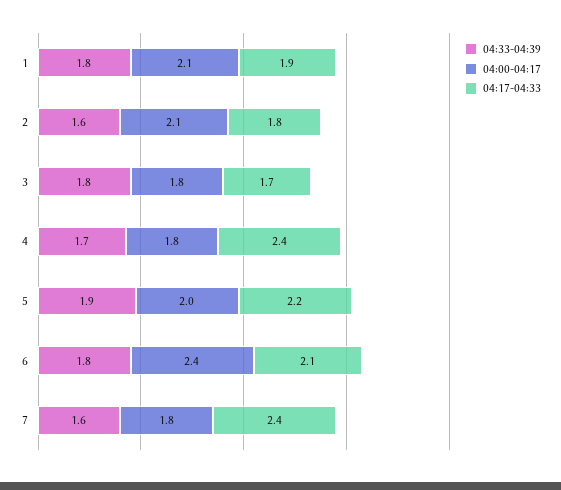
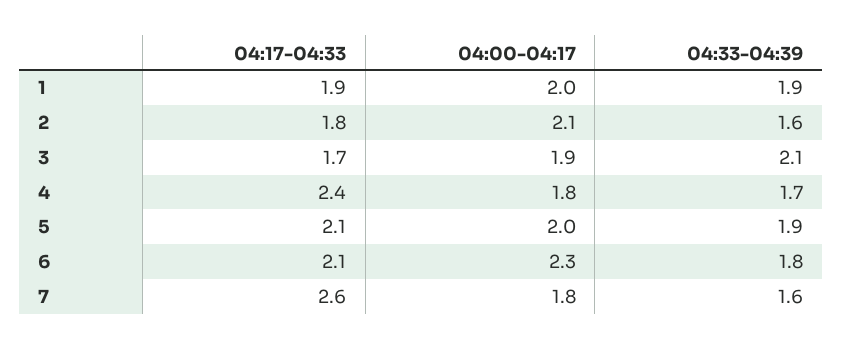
04:33-04:39, 1: 1.8 -> 1.9
04:00-04:17, 1: 2.1 -> 2
04:33-04:39, 3: 1.8 -> 2.1
04:00-04:17, 3: 1.8 -> 1.9
04:17-04:33, 5: 2.2 -> 2.1
04:00-04:17, 6: 2.4 -> 2.3
04:17-04:33, 7: 2.4 -> 2.6

